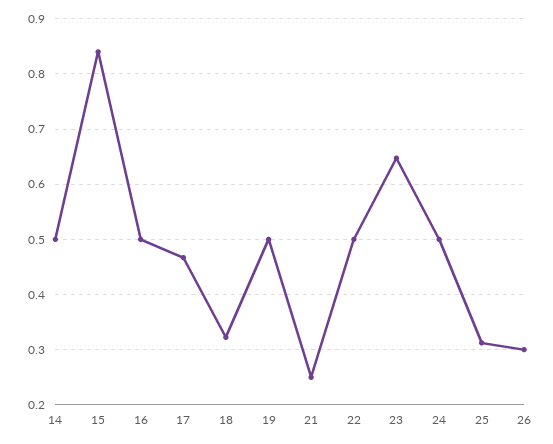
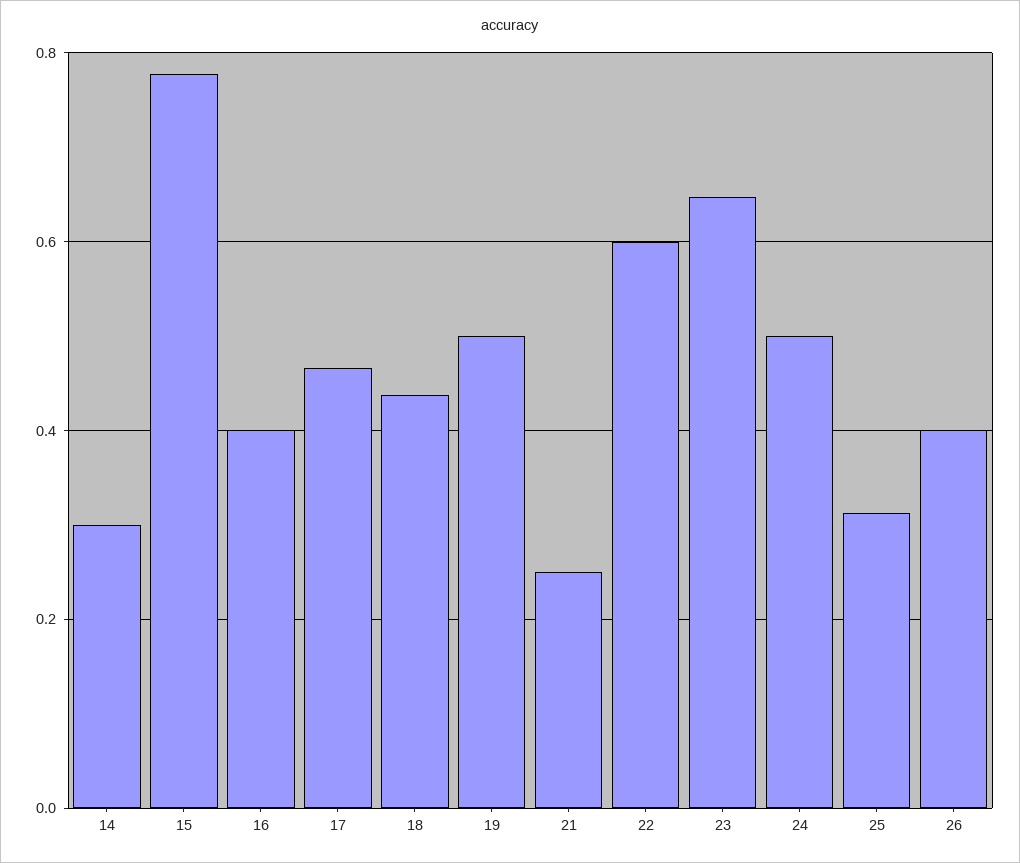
14: 0.5 -> 0.3
15: 0.84 -> 0.78
16: 0.5 -> 0.4
18: 0.32 -> 0.44
22: 0.5 -> 0.6
26: 0.3 -> 0.4

